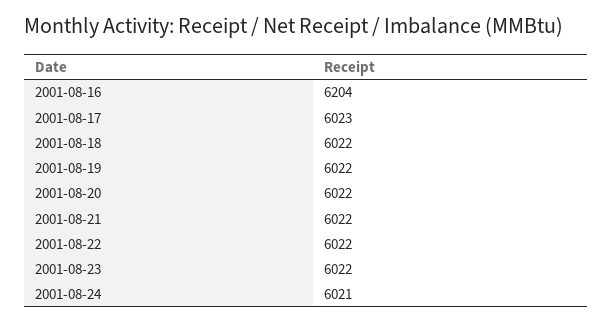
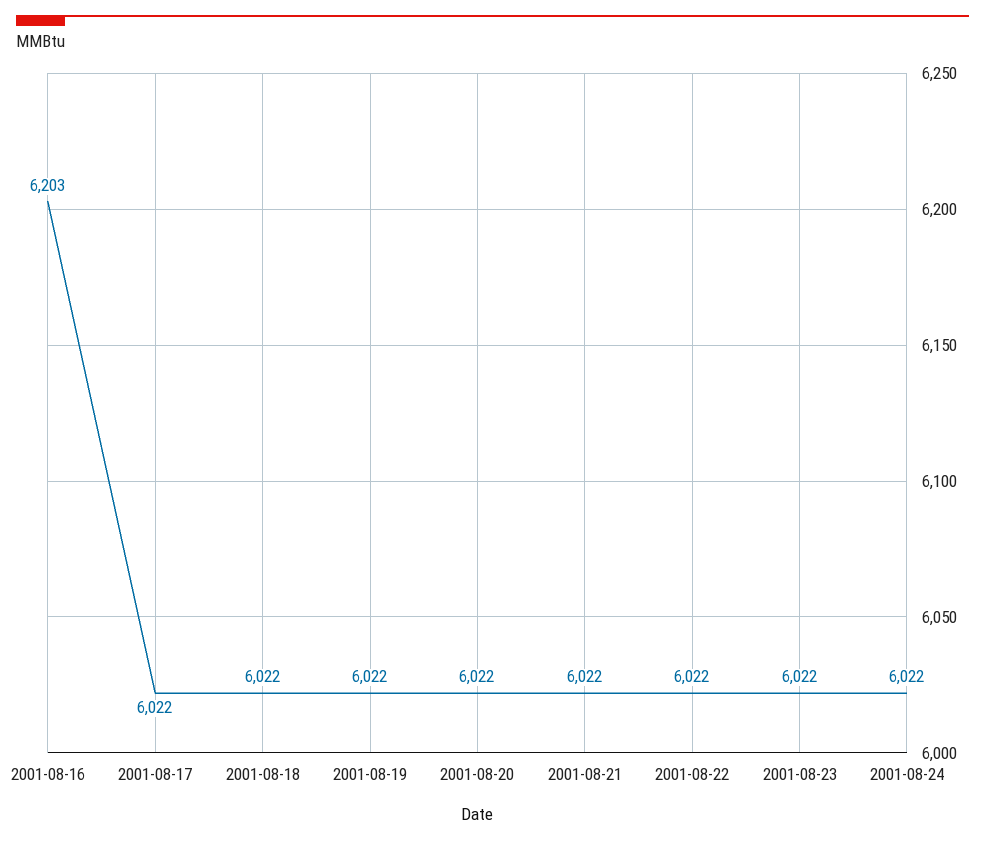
2001-08-16: 6204 -> 6203
2001-08-17: 6023 -> 6022
2001-08-24: 6021 -> 6022

